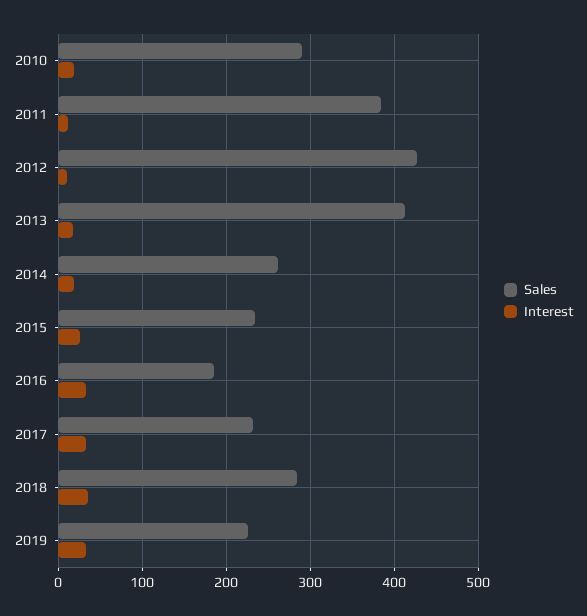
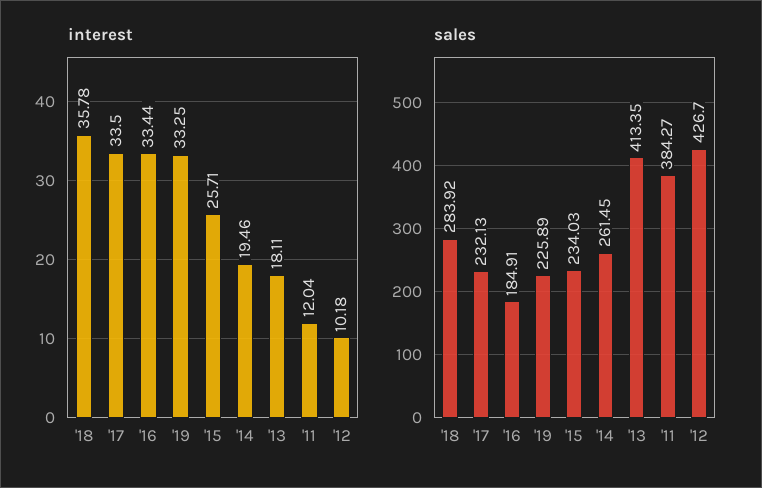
Sales, 2010: 290 -> none
Interest, 2010: 20 -> none

